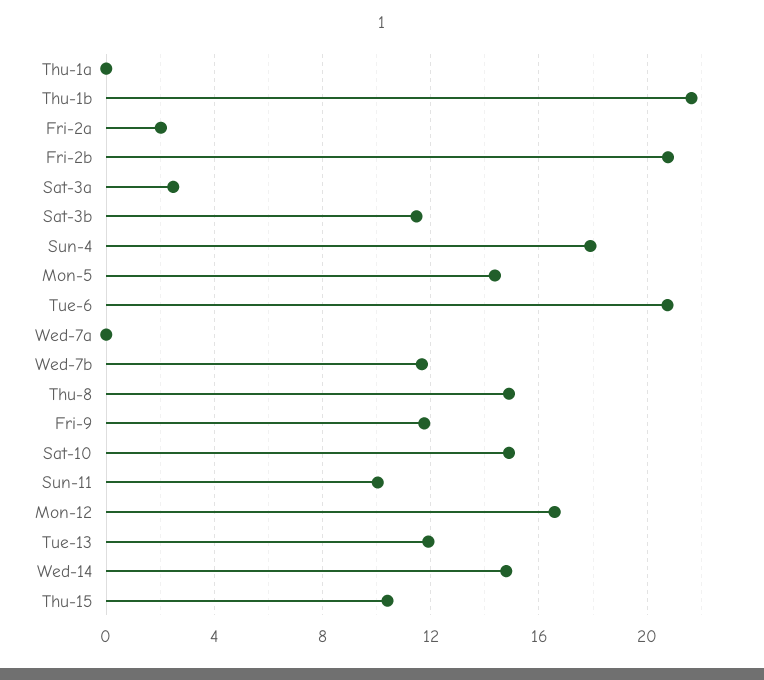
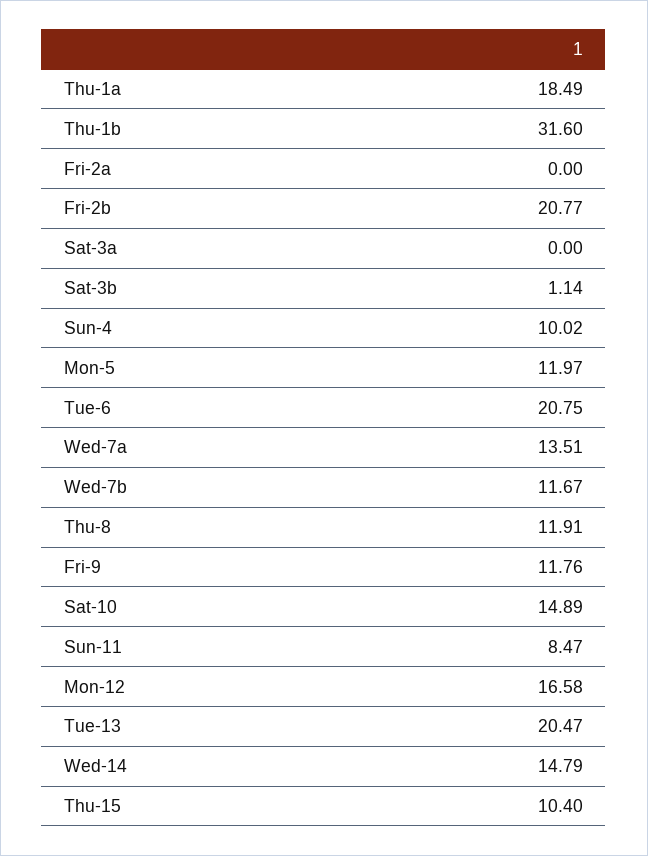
Thu-1a: 0 -> 18.49
Thu-1b: 21.5 -> 31.6
Fri-2a: 2 -> 0
Sat-3a: 2.5 -> 0
Sat-3b: 11.5 -> 1.14
Sun-4: 18 -> 10.02
Mon-5: 14.5 -> 11.97
Wed-7a: 0 -> 13.51
Thu-8: 15 -> 11.91
Sun-11: 10 -> 8.47
Tue-13: 12 -> 20.47

